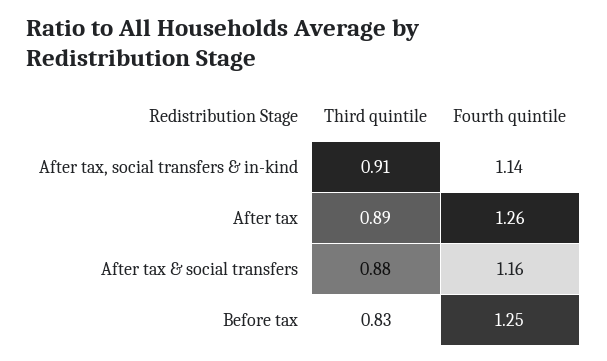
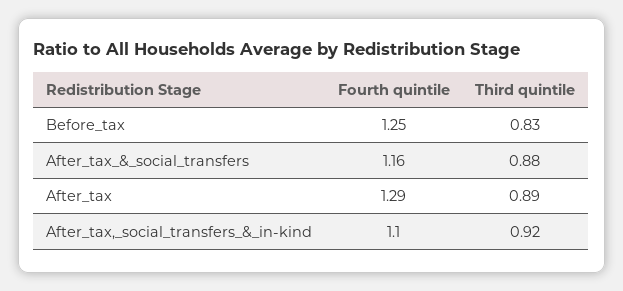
Third quintile, After tax, social transfers & in-kind: 0.91 -> 0.92
Fourth quintile, After tax, social transfers & in-kind: 1.14 -> 1.1
Fourth quintile, After tax: 1.26 -> 1.29

